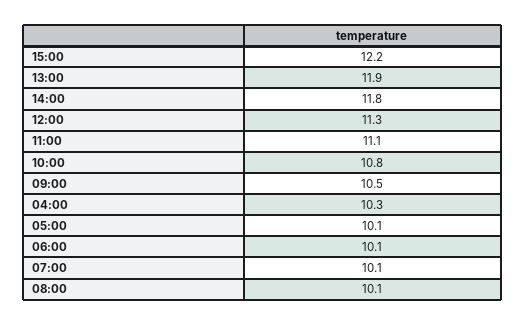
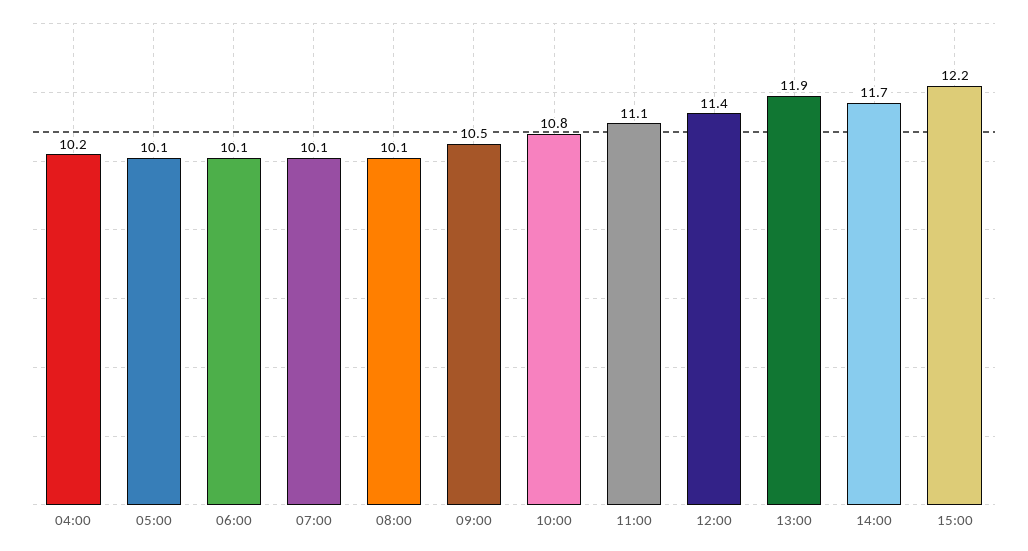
14:00: 11.8 -> 11.7
12:00: 11.3 -> 11.4
04:00: 10.3 -> 10.2

